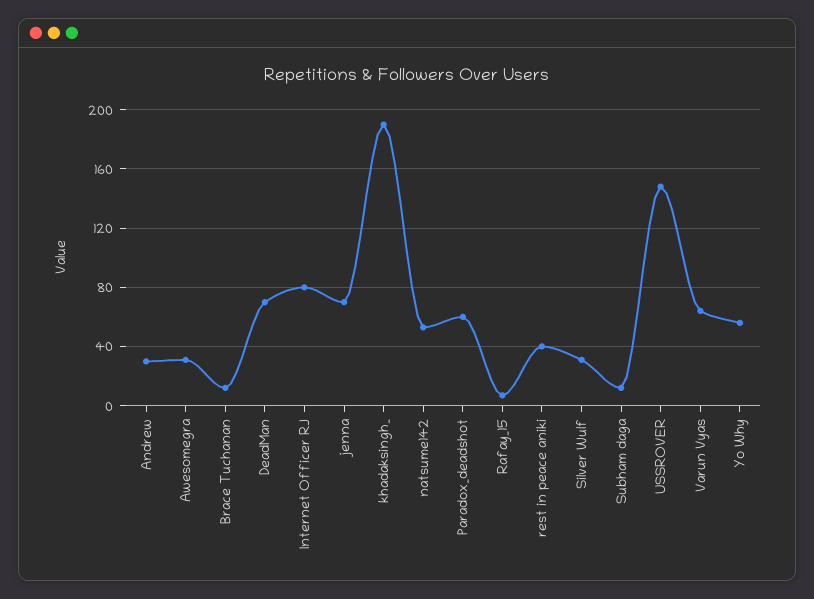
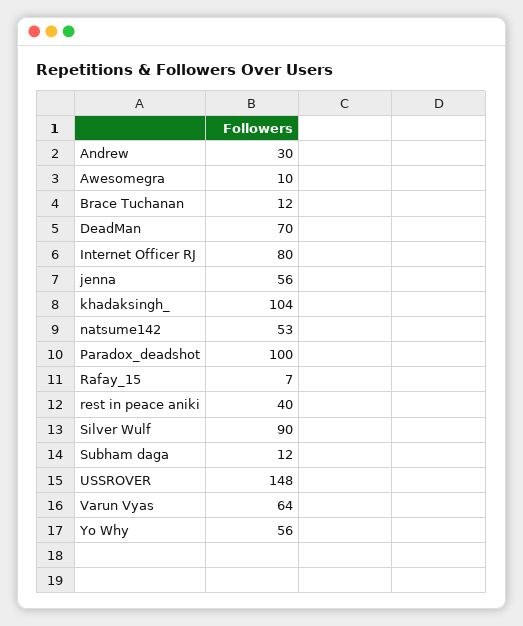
Awesomegra: 30 -> 10
jenna: 70 -> 56
khadaksingh_: 190 -> 104
Paradox_deadshot: 60 -> 100
Silver Wulf: 30 -> 90

